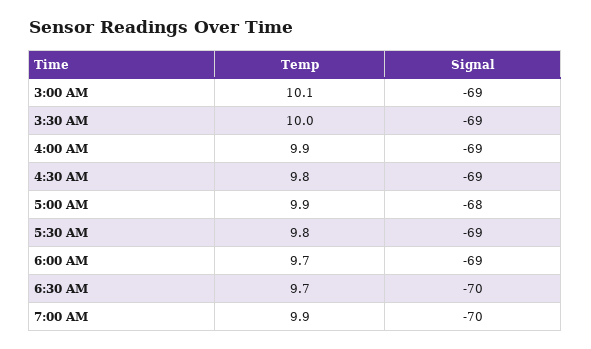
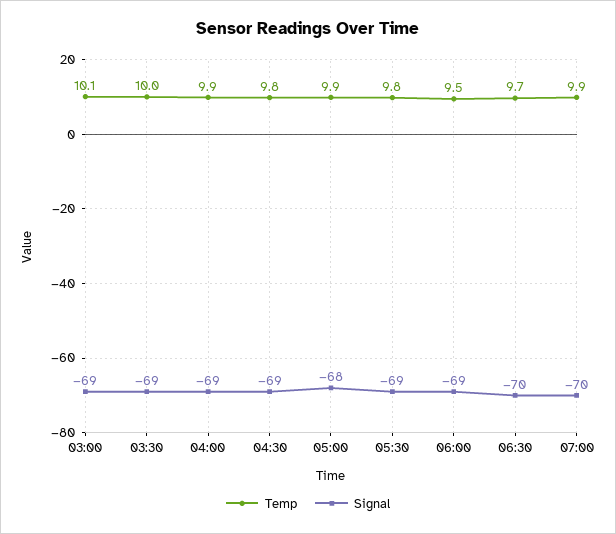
Temp, 6:00 AM: 9.7 -> 9.5

